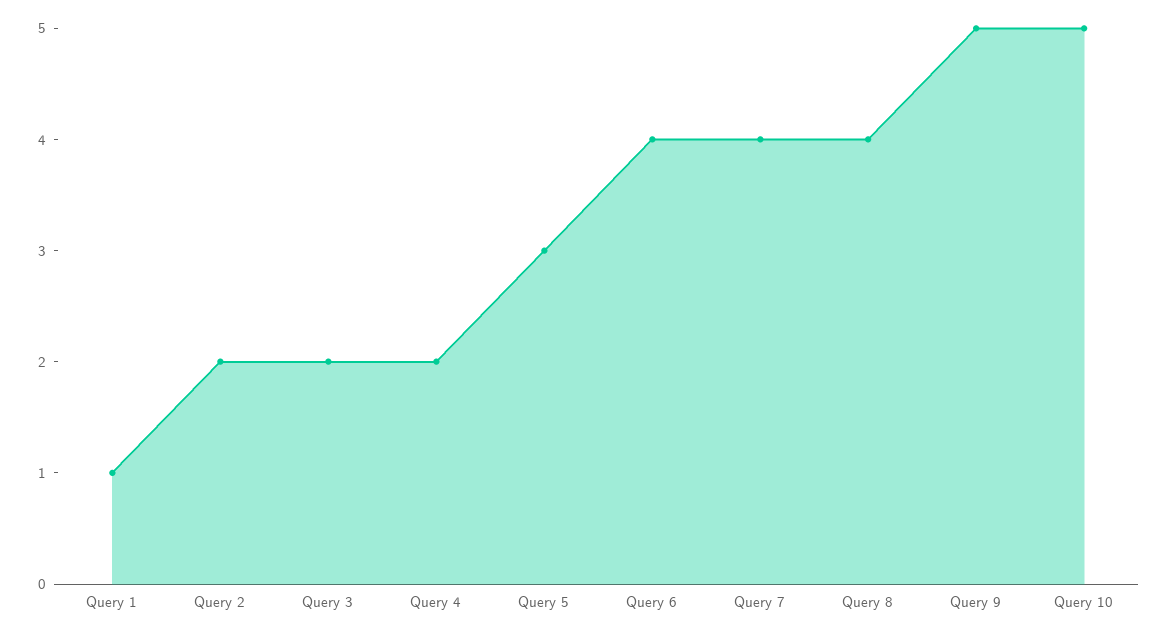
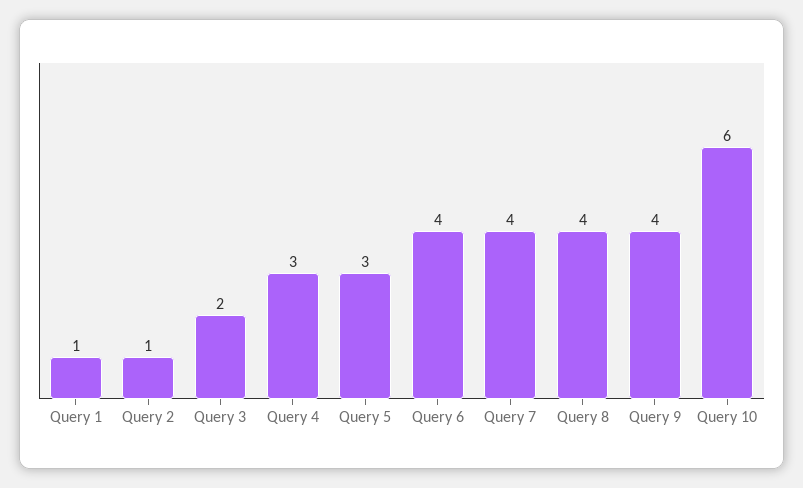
Query 2: 2 -> 1
Query 4: 2 -> 3
Query 9: 5 -> 4
Query 10: 5 -> 6

